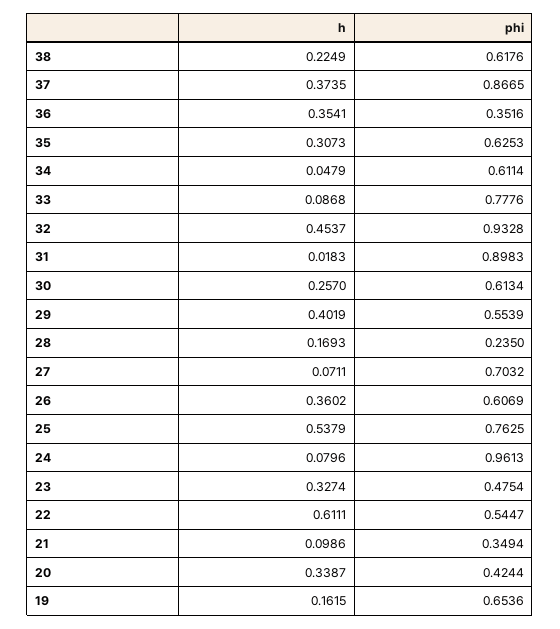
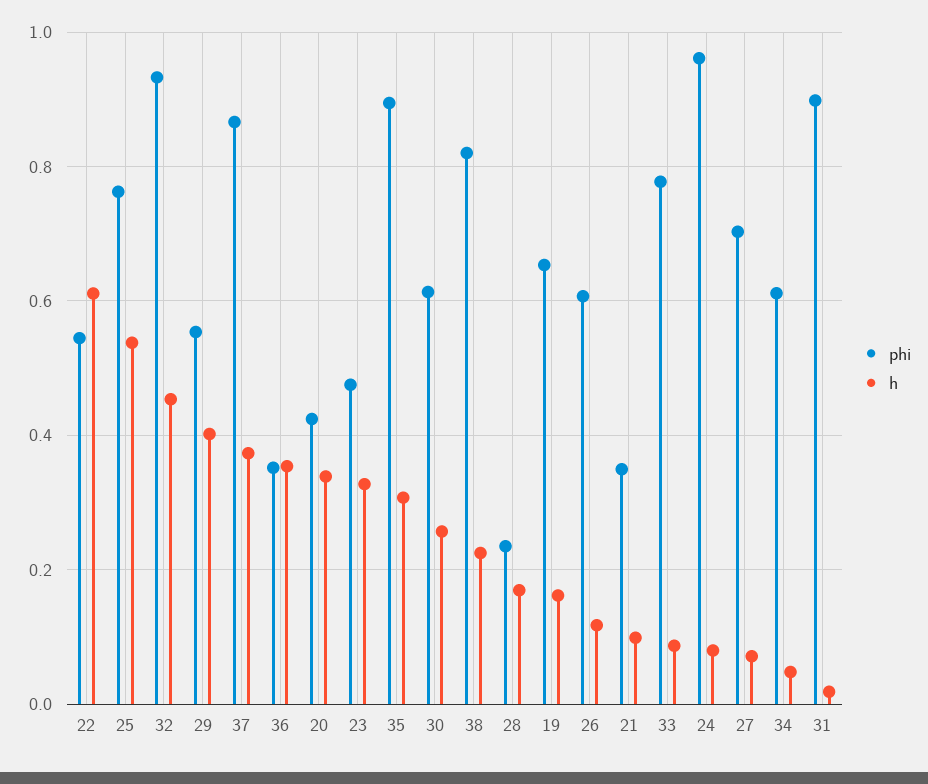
phi, 38: 0.6176 -> 0.82
phi, 35: 0.6253 -> 0.9
h, 26: 0.3602 -> 0.12

